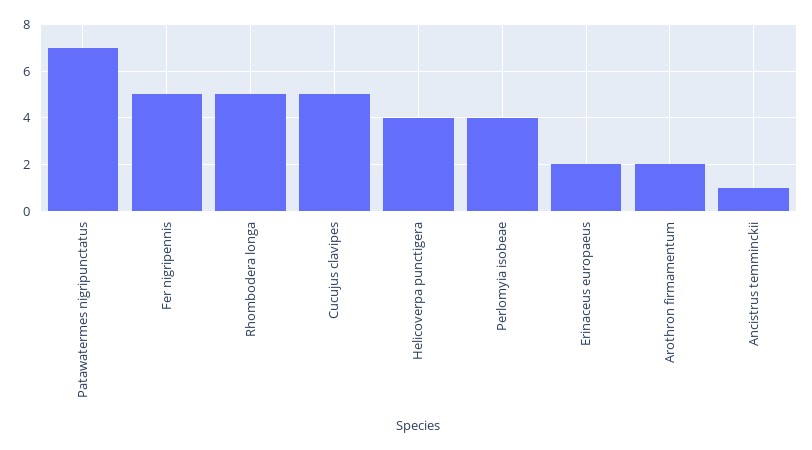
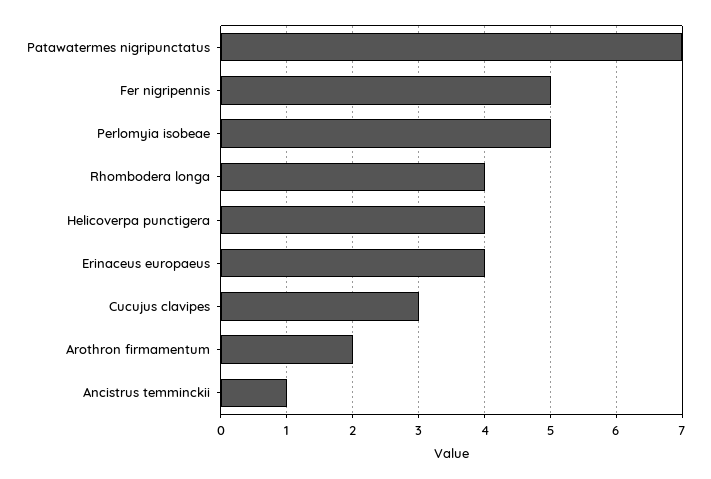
Rhombodera longa: 5 -> 4
Cucujus clavipes: 5 -> 3
Perlomyia isobeae: 4 -> 5
Erinaceus europaeus: 2 -> 4

